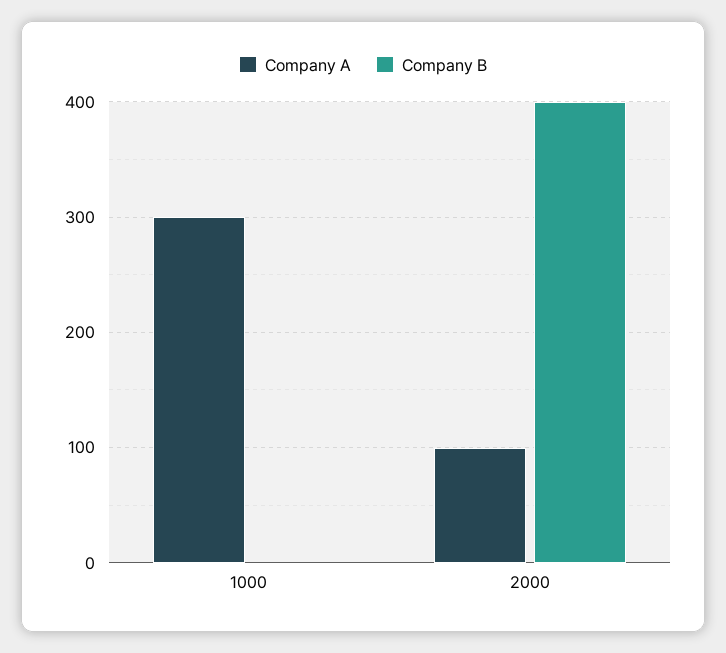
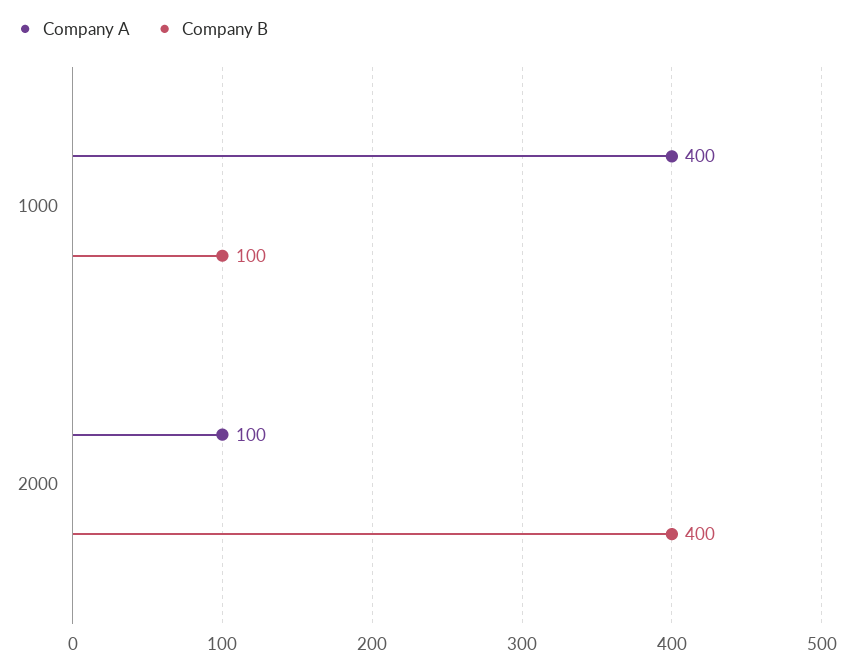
Company A, 1000: 300 -> 400
Company B, 1000: 0 -> 100

